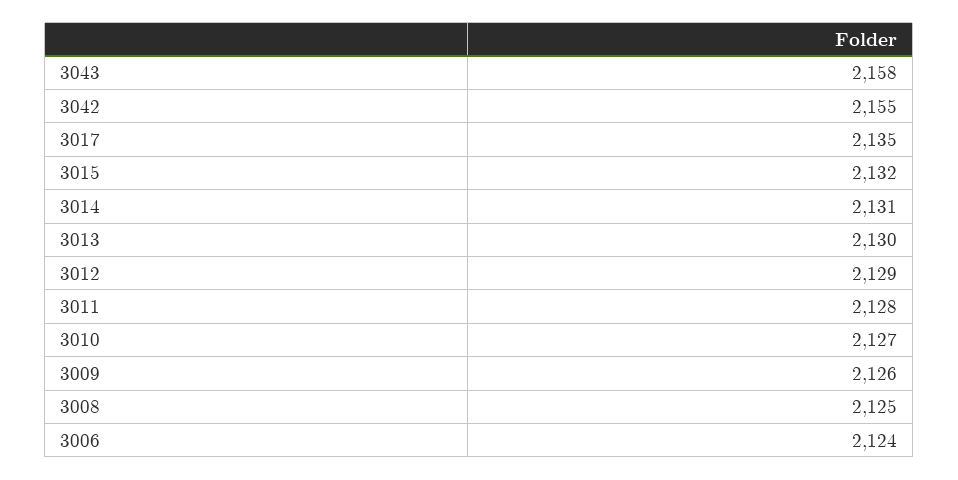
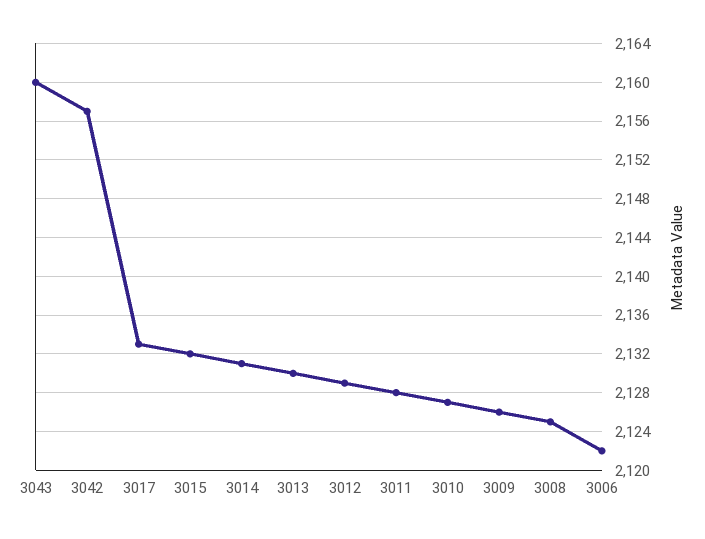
3043: 2158 -> 2160
3042: 2155 -> 2157
3017: 2135 -> 2133
3006: 2124 -> 2122

